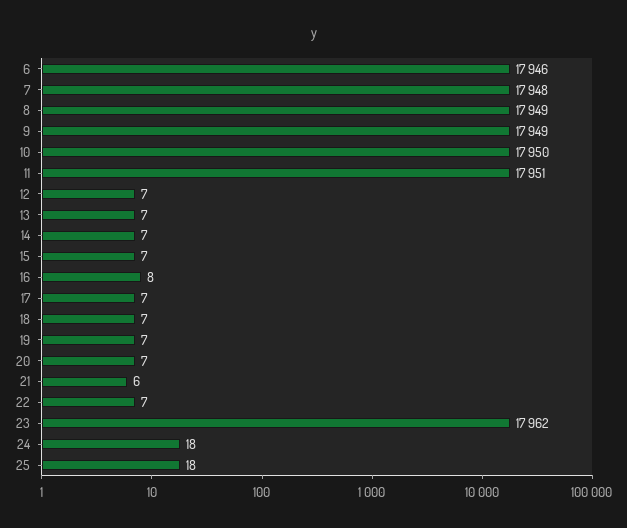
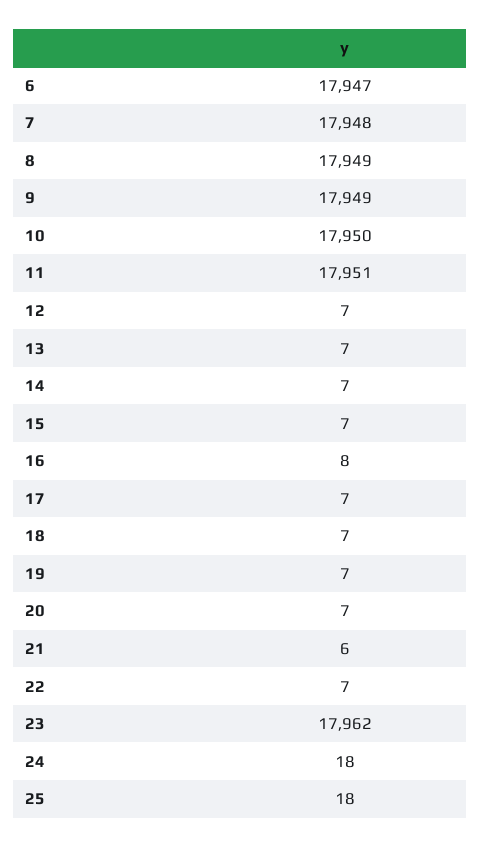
6: 17946 -> 17947

